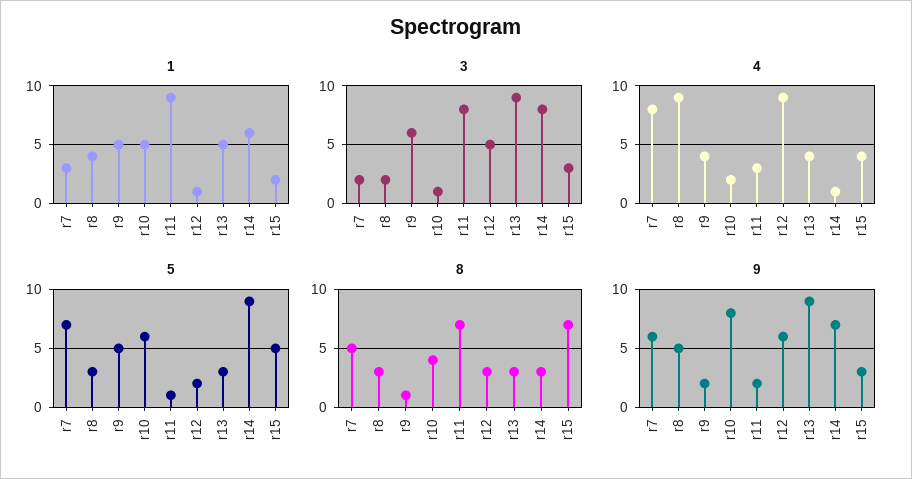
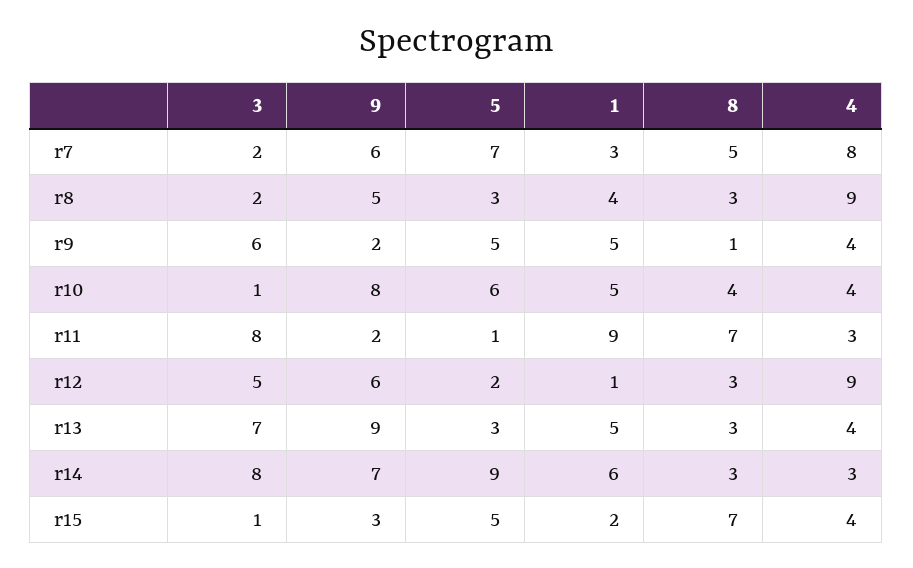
3, r13: 9 -> 7
3, r15: 3 -> 1
4, r10: 2 -> 4
4, r14: 1 -> 3

